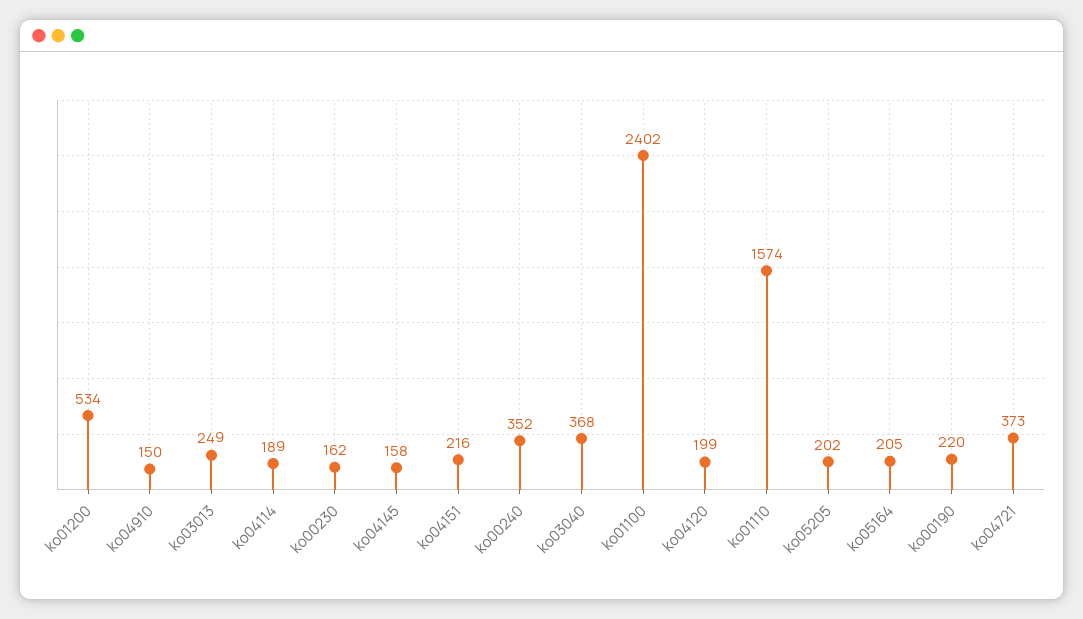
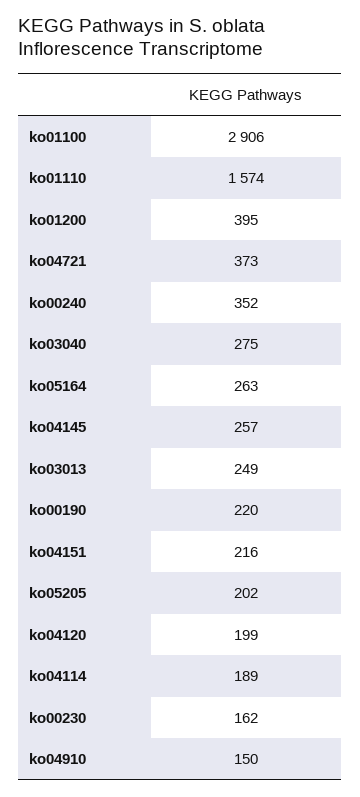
ko01200: 534 -> 395
ko04145: 158 -> 257
ko03040: 368 -> 275
ko01100: 2402 -> 2906
ko05164: 205 -> 263

